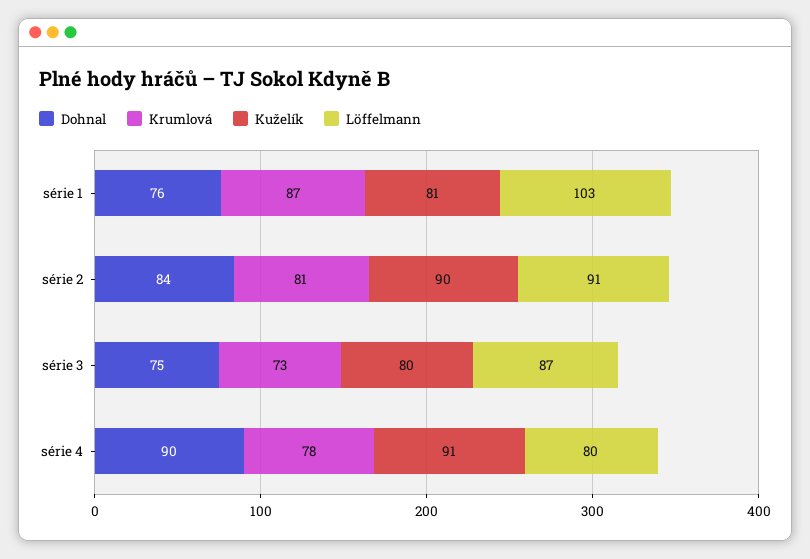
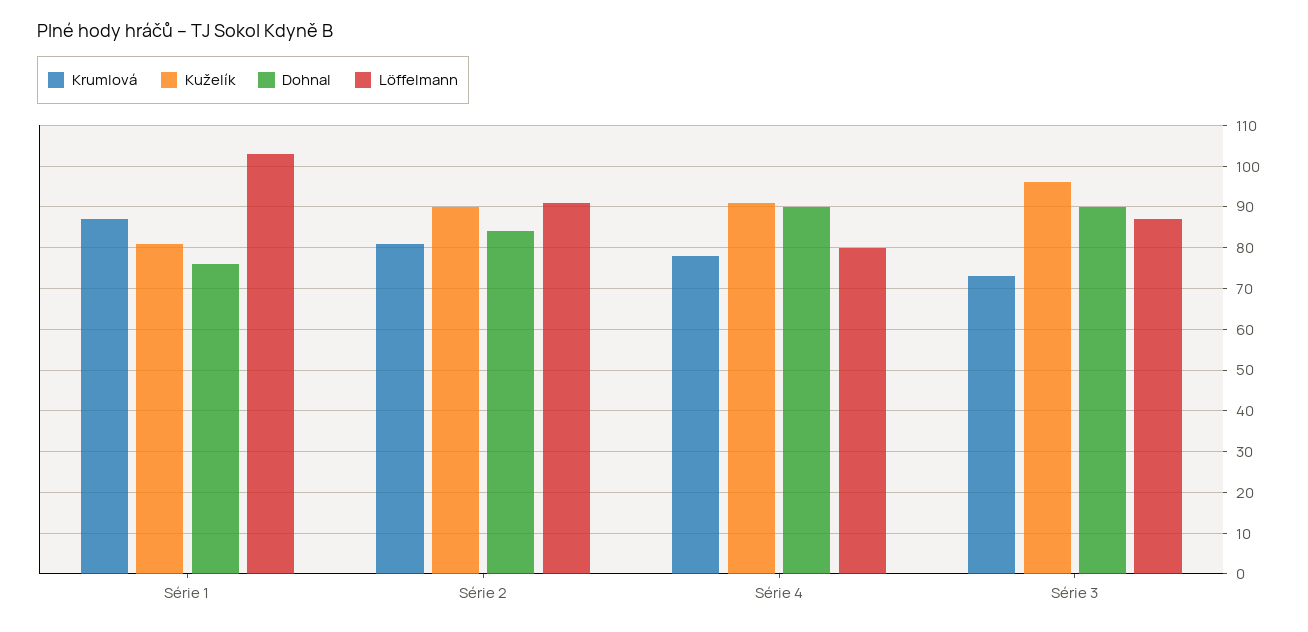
Dohnal, série 3: 75 -> 90
Kuželík, série 3: 80 -> 95

